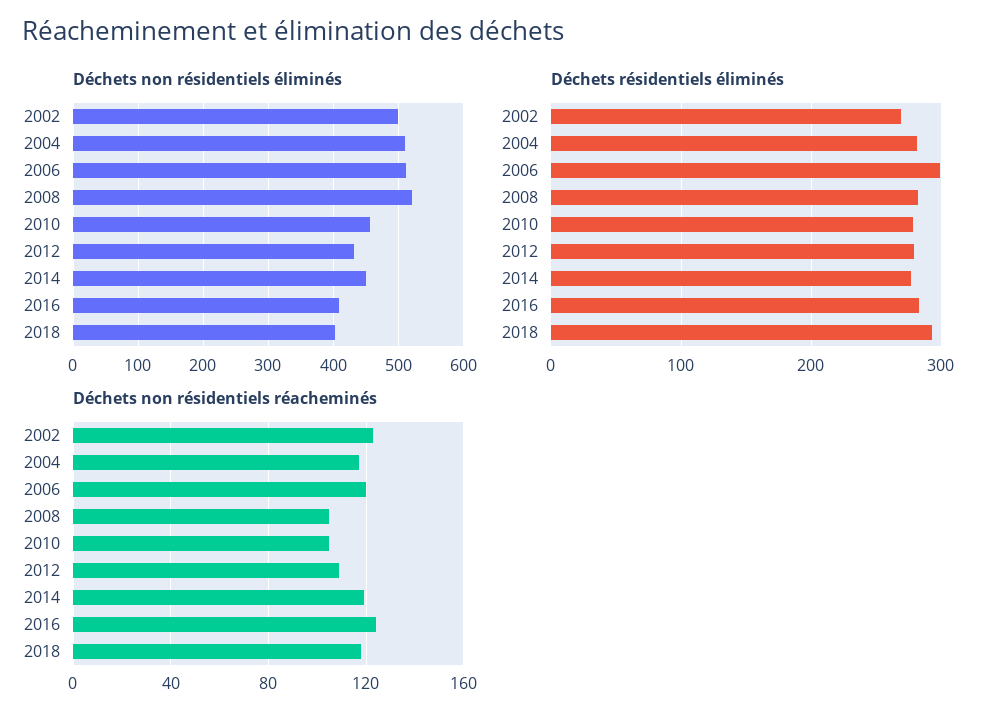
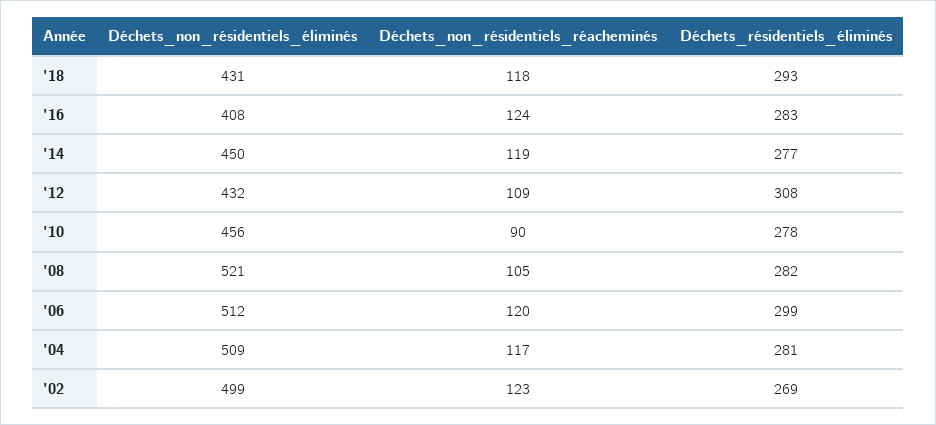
Déchets non résidentiels éliminés, 2018: 400 -> 431
Déchets résidentiels éliminés, 2012: 280 -> 308
Déchets non résidentiels réacheminés, 2010: 105 -> 90

